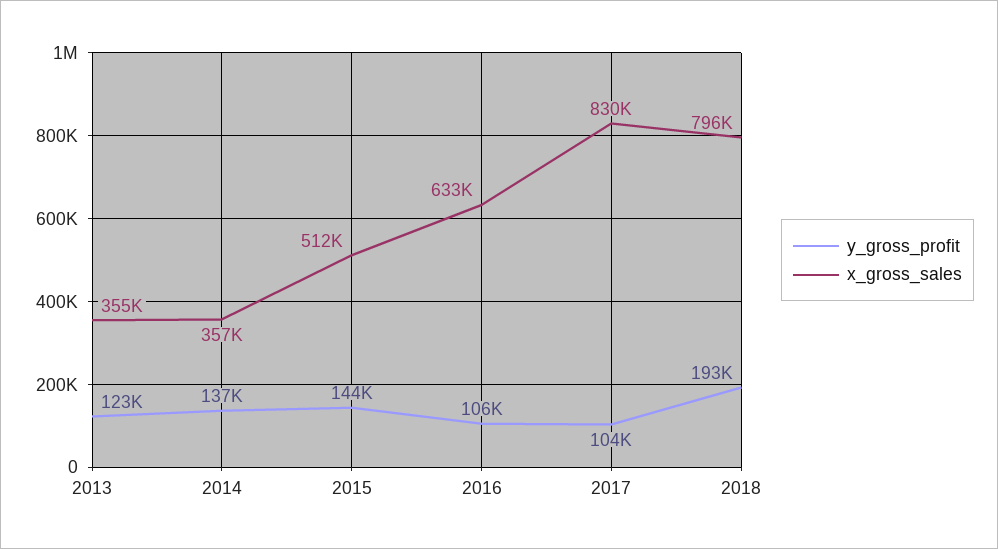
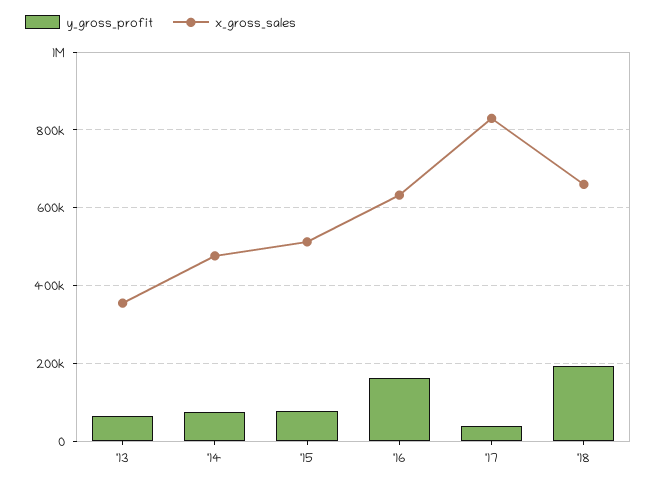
y_gross_profit, 2013: 123000 -> 60000
y_gross_profit, 2014: 137000 -> 80000
x_gross_sales, 2014: 357000 -> 480000
y_gross_profit, 2015: 144000 -> 80000
y_gross_profit, 2016: 106000 -> 160000
y_gross_profit, 2017: 104000 -> 40000
x_gross_sales, 2018: 796000 -> 660000

